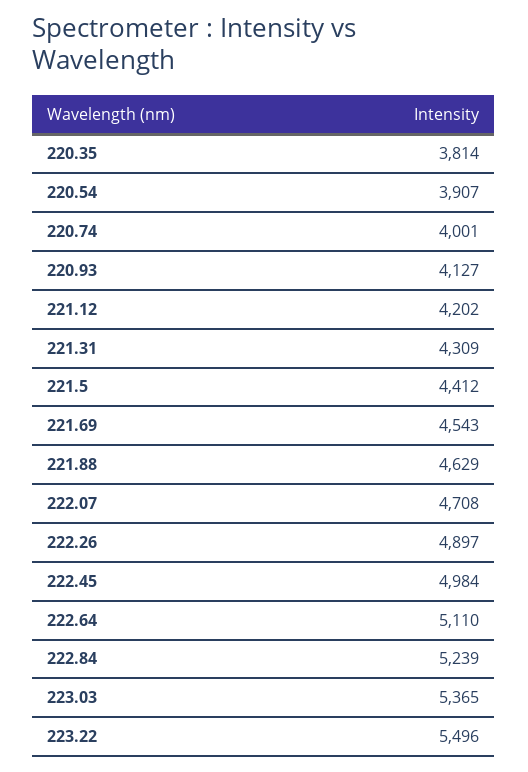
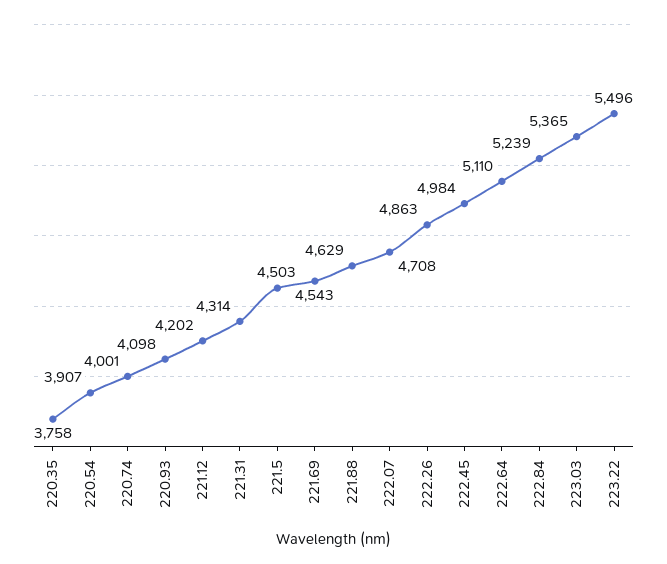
220.35: 3814 -> 3758
220.93: 4127 -> 4098
221.31: 4309 -> 4314
221.5: 4412 -> 4503
222.26: 4897 -> 4863

